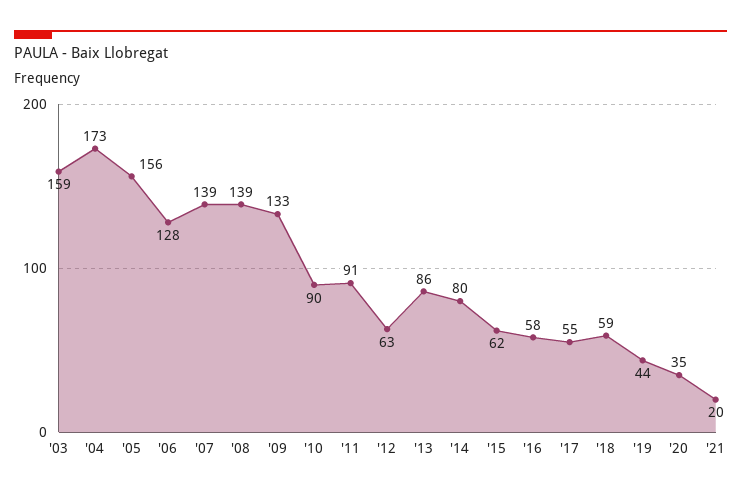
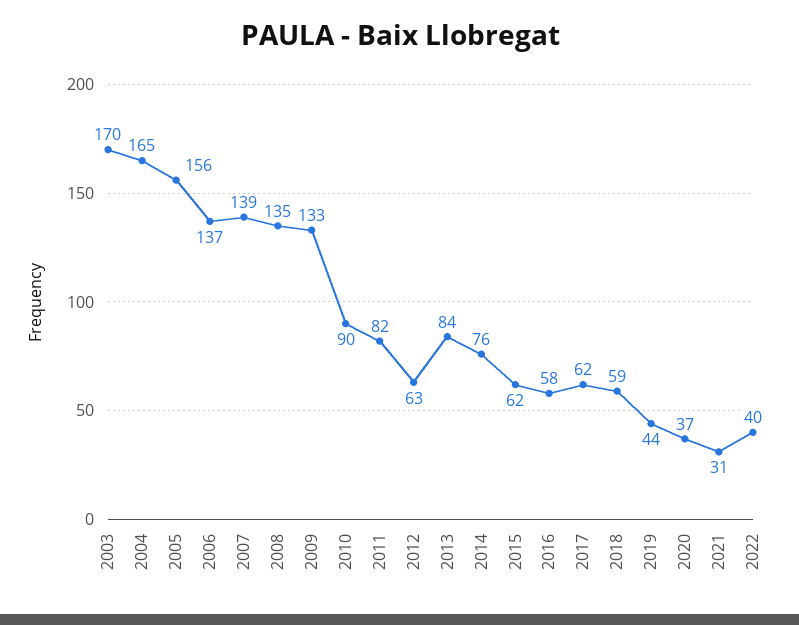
'03: 159 -> 170
'04: 173 -> 165
'06: 128 -> 137
'08: 139 -> 135
'11: 91 -> 82
'13: 86 -> 84
'14: 80 -> 76
'17: 55 -> 62
'20: 35 -> 37
'21: 20 -> 31
2022: none -> 40

